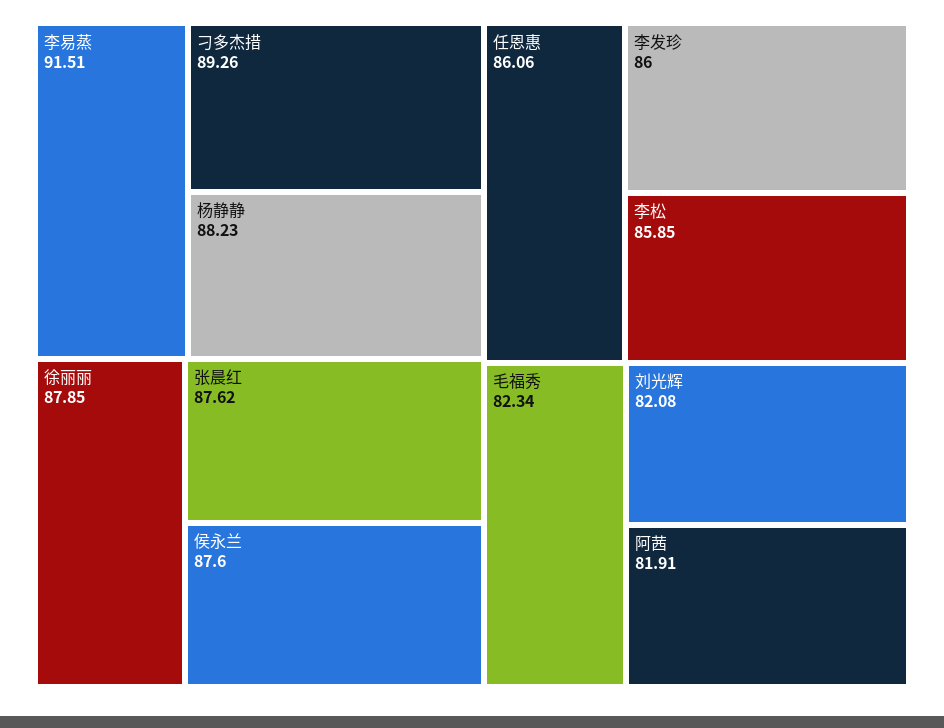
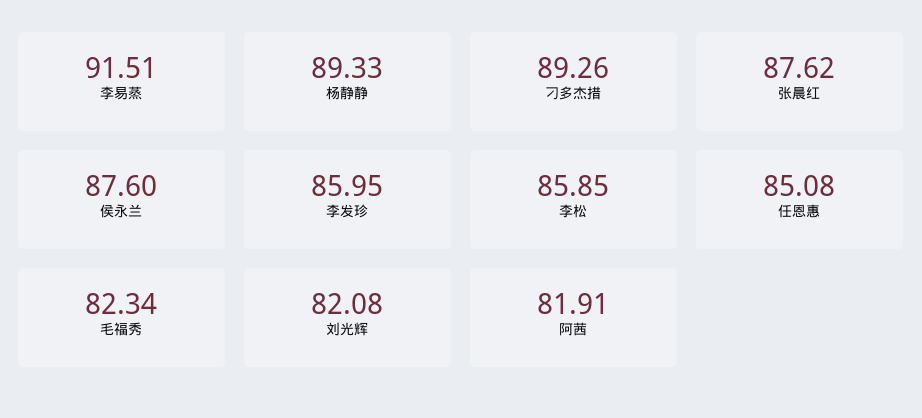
杨静静: 88.23 -> 89.33
徐丽丽: 87.85 -> none
任恩惠: 86.06 -> 85.08
李发珍: 86 -> 85.95

